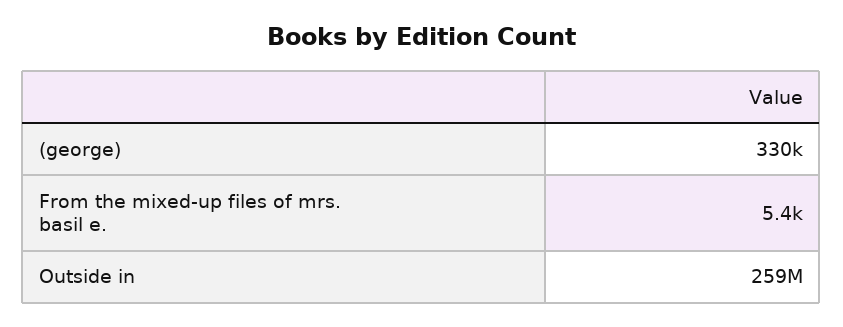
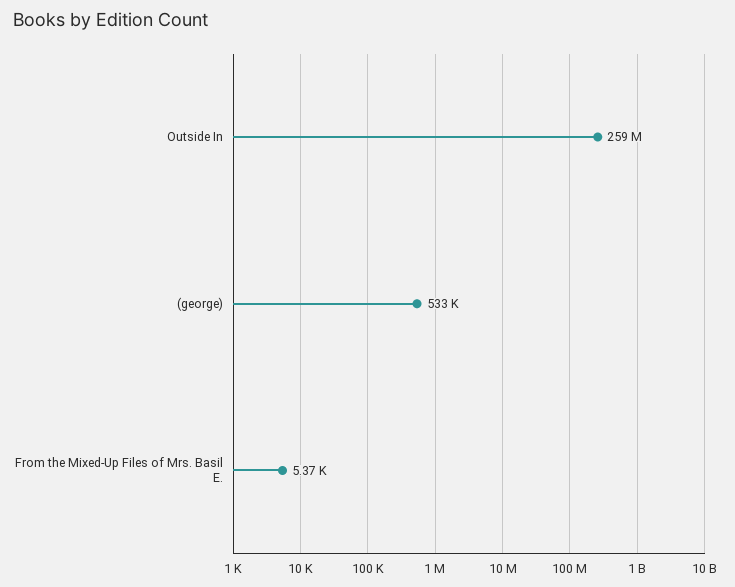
(george): 330000 -> 533000

